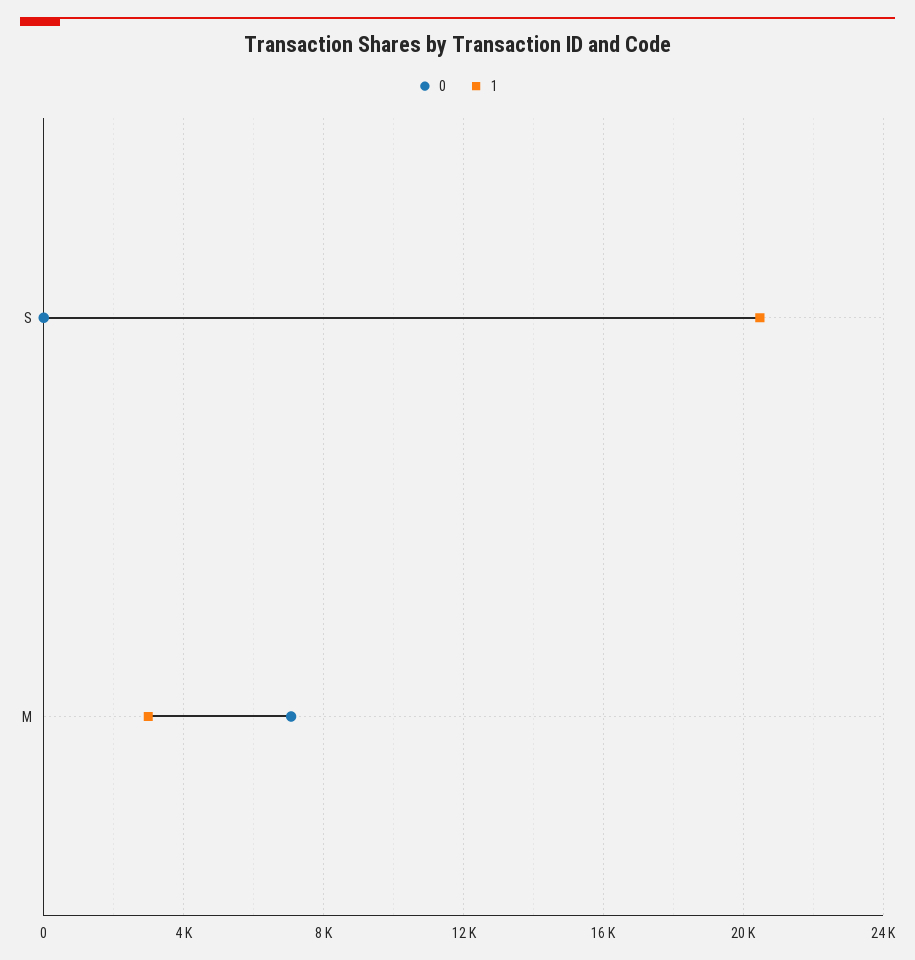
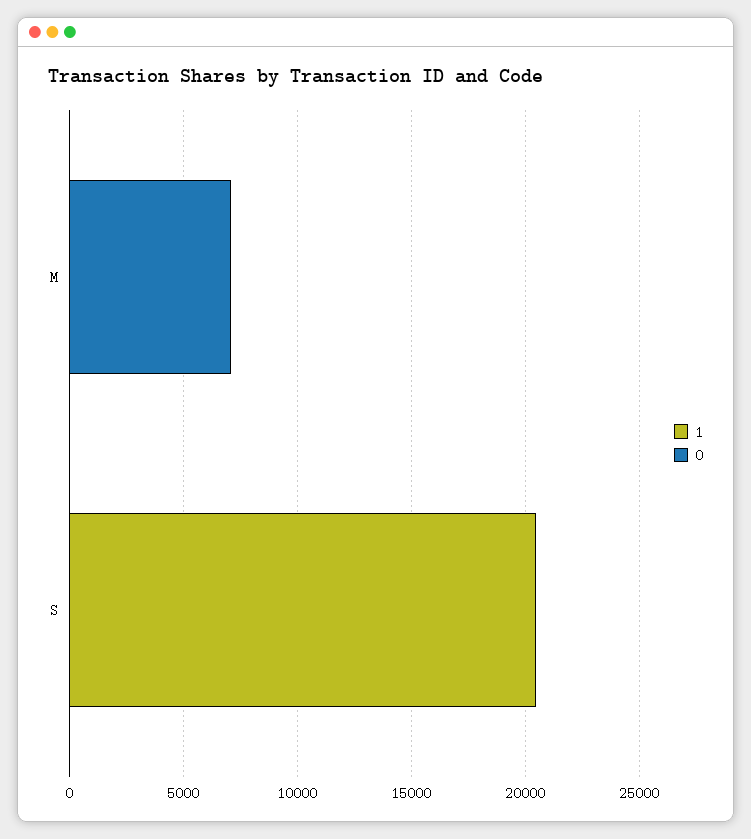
1, M: 3000 -> 0

